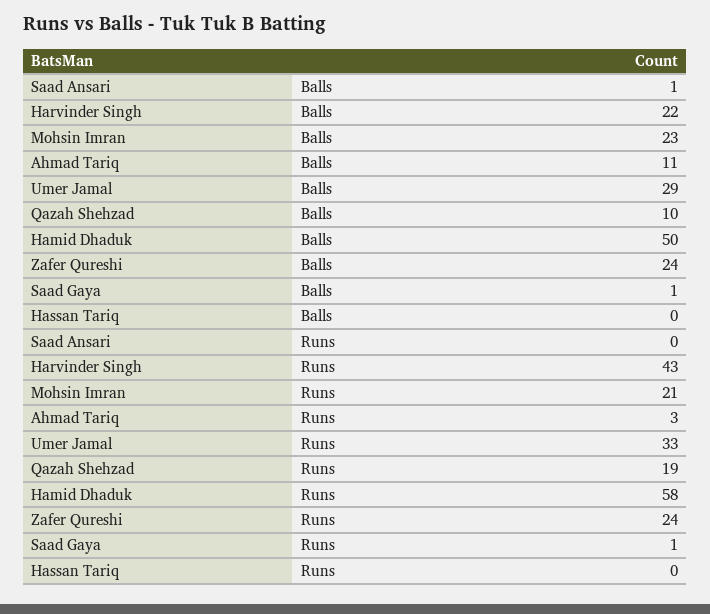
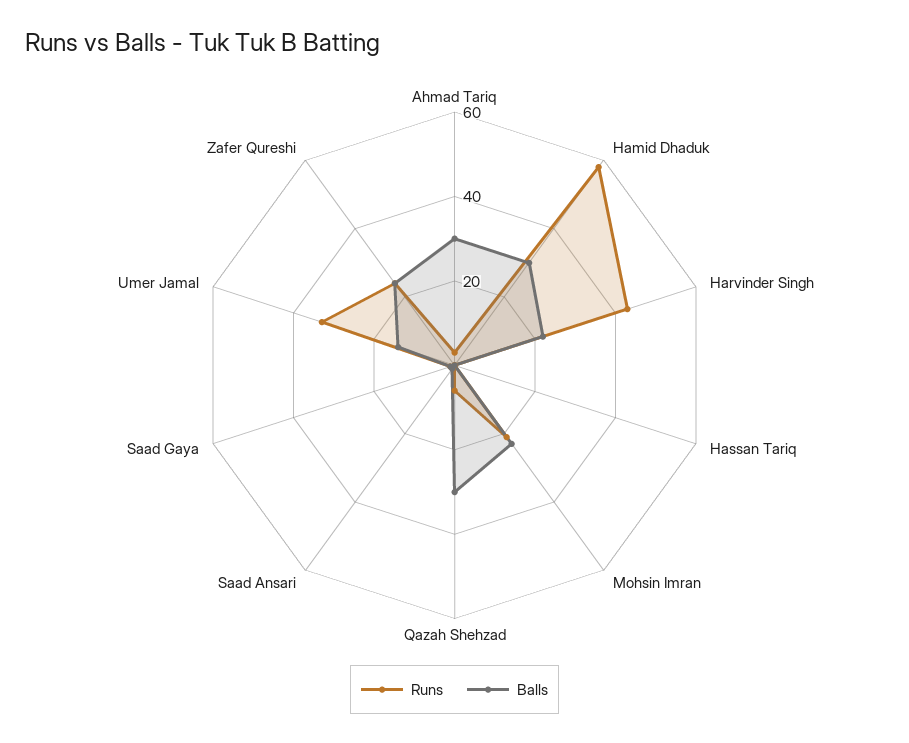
Balls, Ahmad Tariq: 11 -> 30
Balls, Umer Jamal: 29 -> 15
Balls, Qazah Shehzad: 10 -> 30
Balls, Hamid Dhaduk: 50 -> 30
Runs, Qazah Shehzad: 19 -> 5

